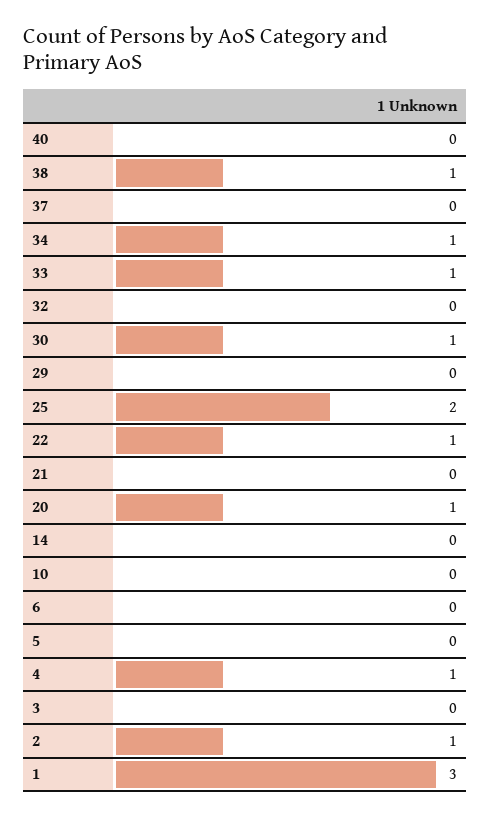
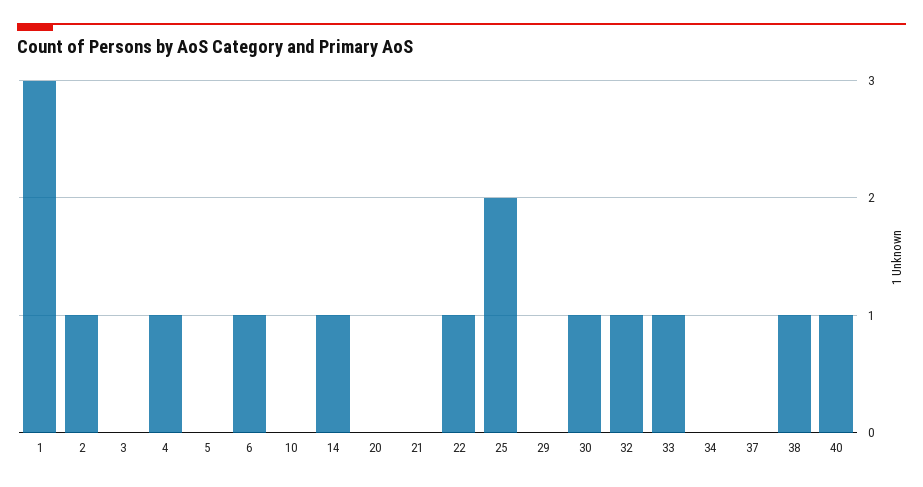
40: 0 -> 1
34: 1 -> 0
32: 0 -> 1
20: 1 -> 0
14: 0 -> 1
6: 0 -> 1

